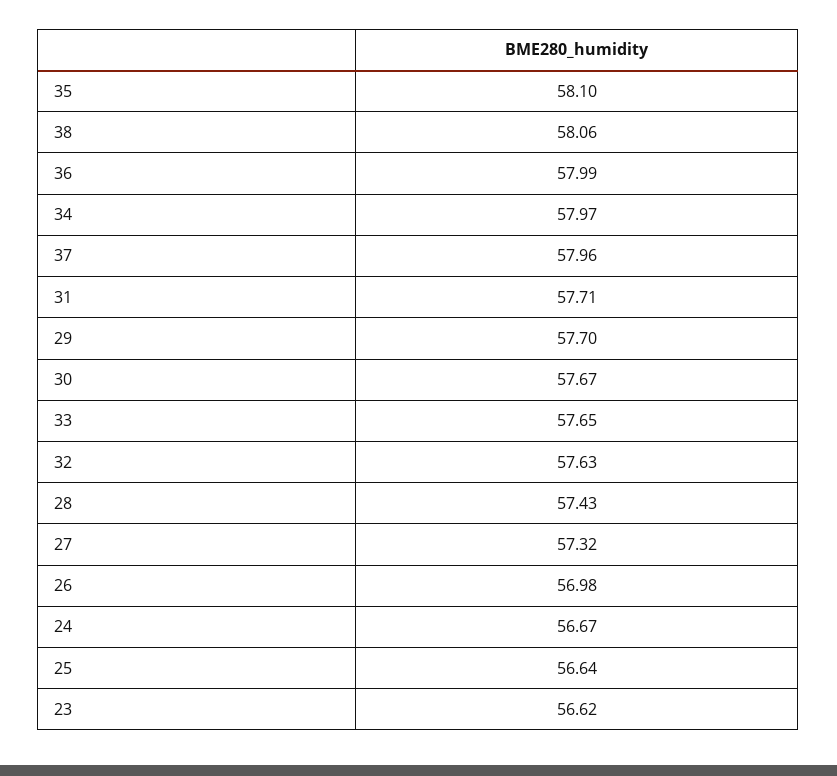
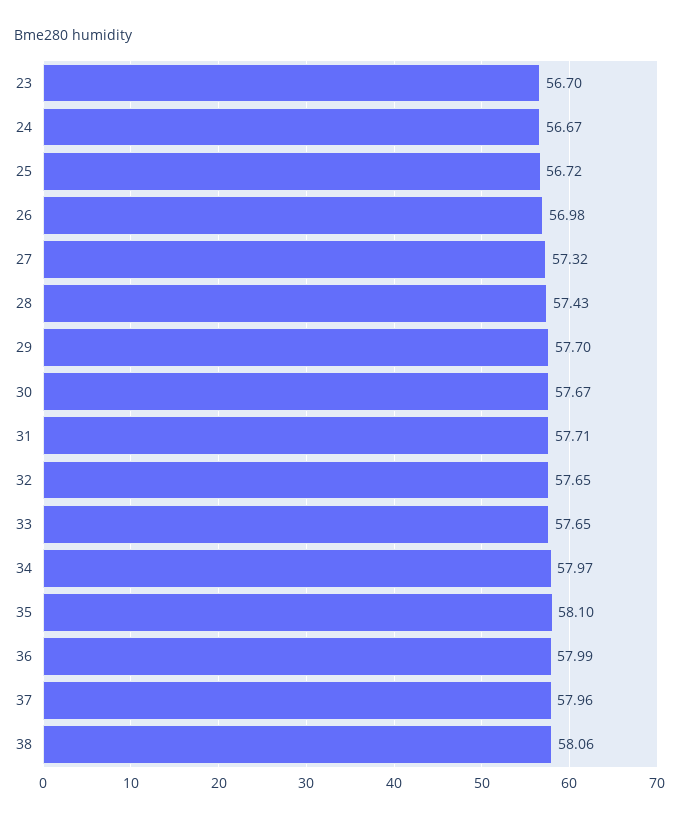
32: 57.63 -> 57.65
25: 56.64 -> 56.72
23: 56.62 -> 56.7

